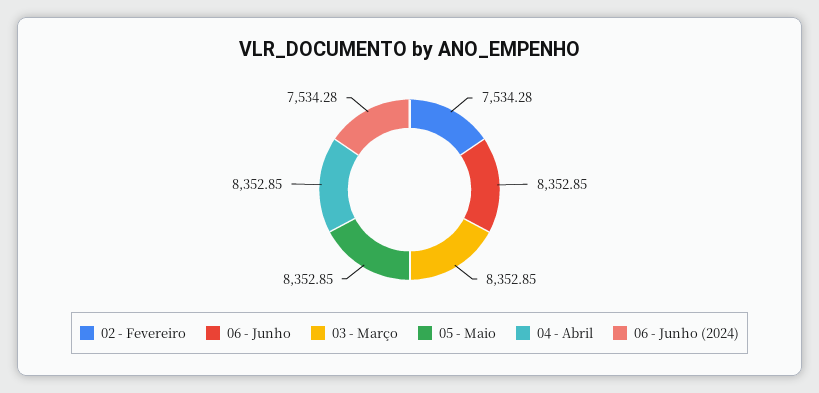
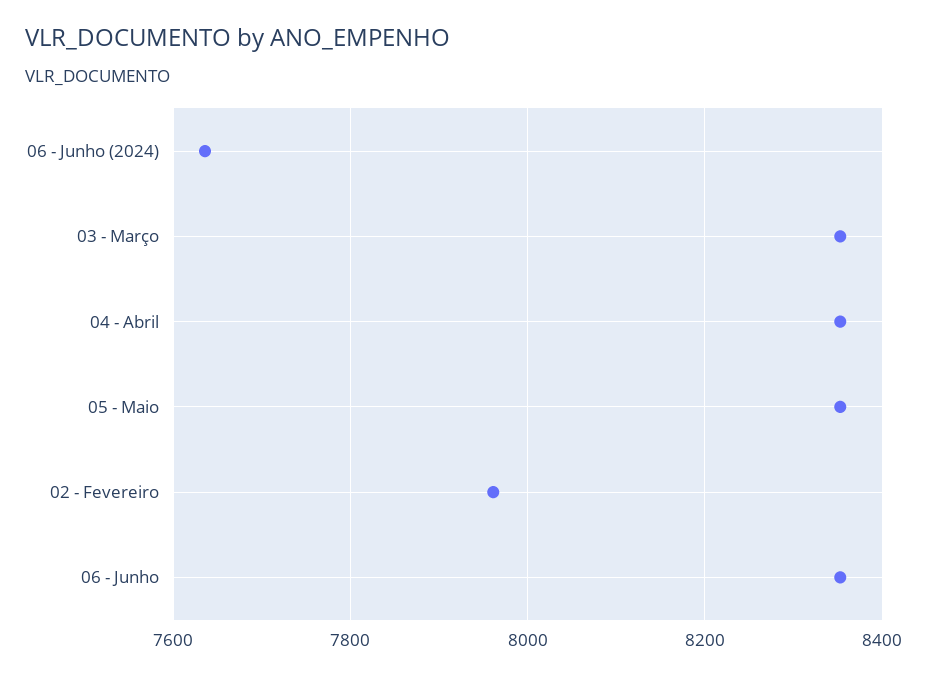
02 - Fevereiro: 7534.28 -> 7960
06 - Junho (2024): 7534.28 -> 7640

